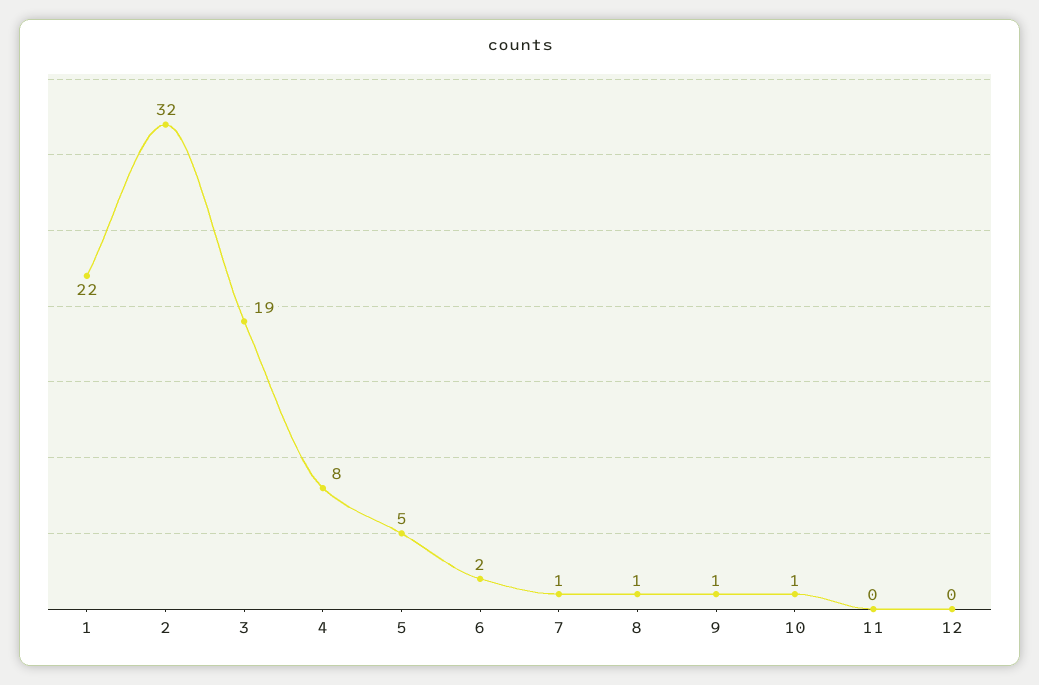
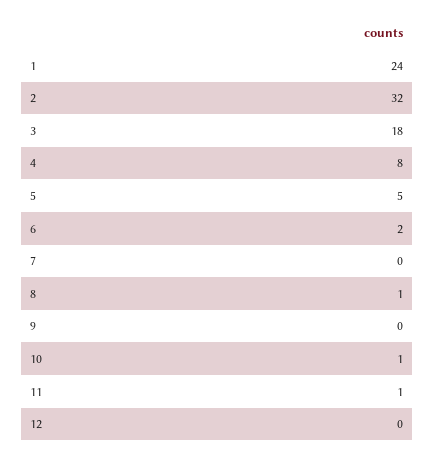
1: 22 -> 24
3: 19 -> 18
7: 1 -> 0
9: 1 -> 0
11: 0 -> 1

